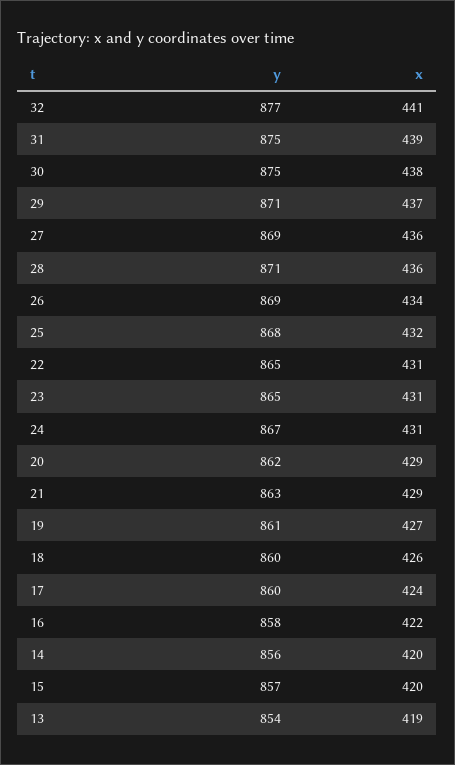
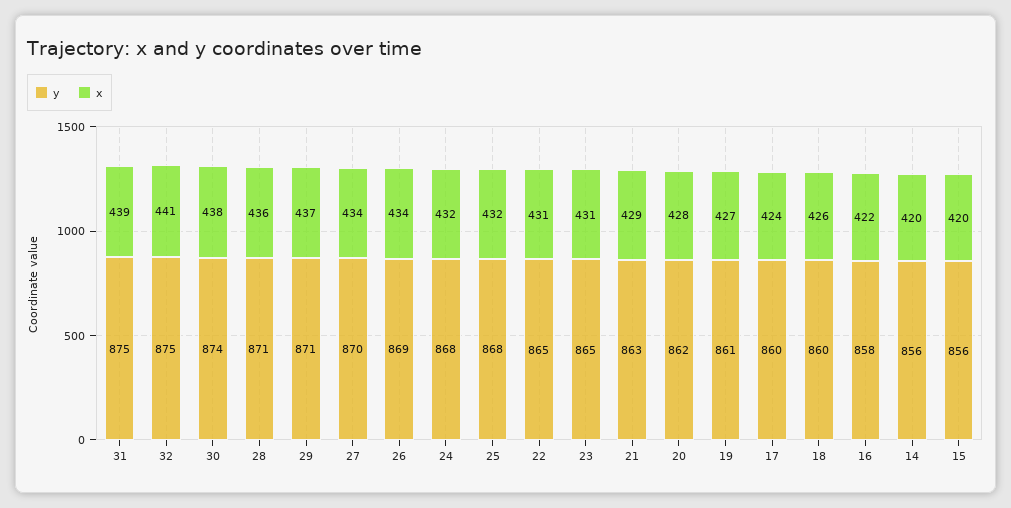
y, 32: 877 -> 875
y, 30: 875 -> 874
y, 27: 869 -> 870
x, 27: 436 -> 434
y, 24: 867 -> 868
x, 24: 431 -> 432
x, 20: 429 -> 428
y, 15: 857 -> 856
y, 13: 854 -> none
x, 13: 419 -> none

